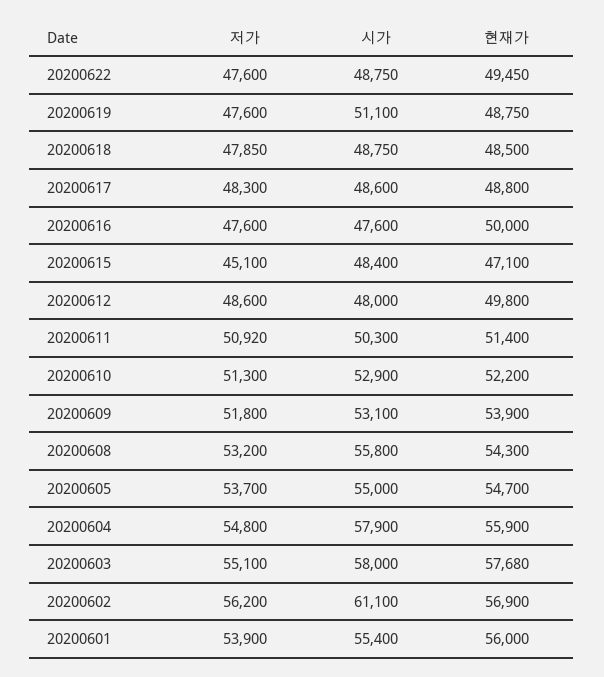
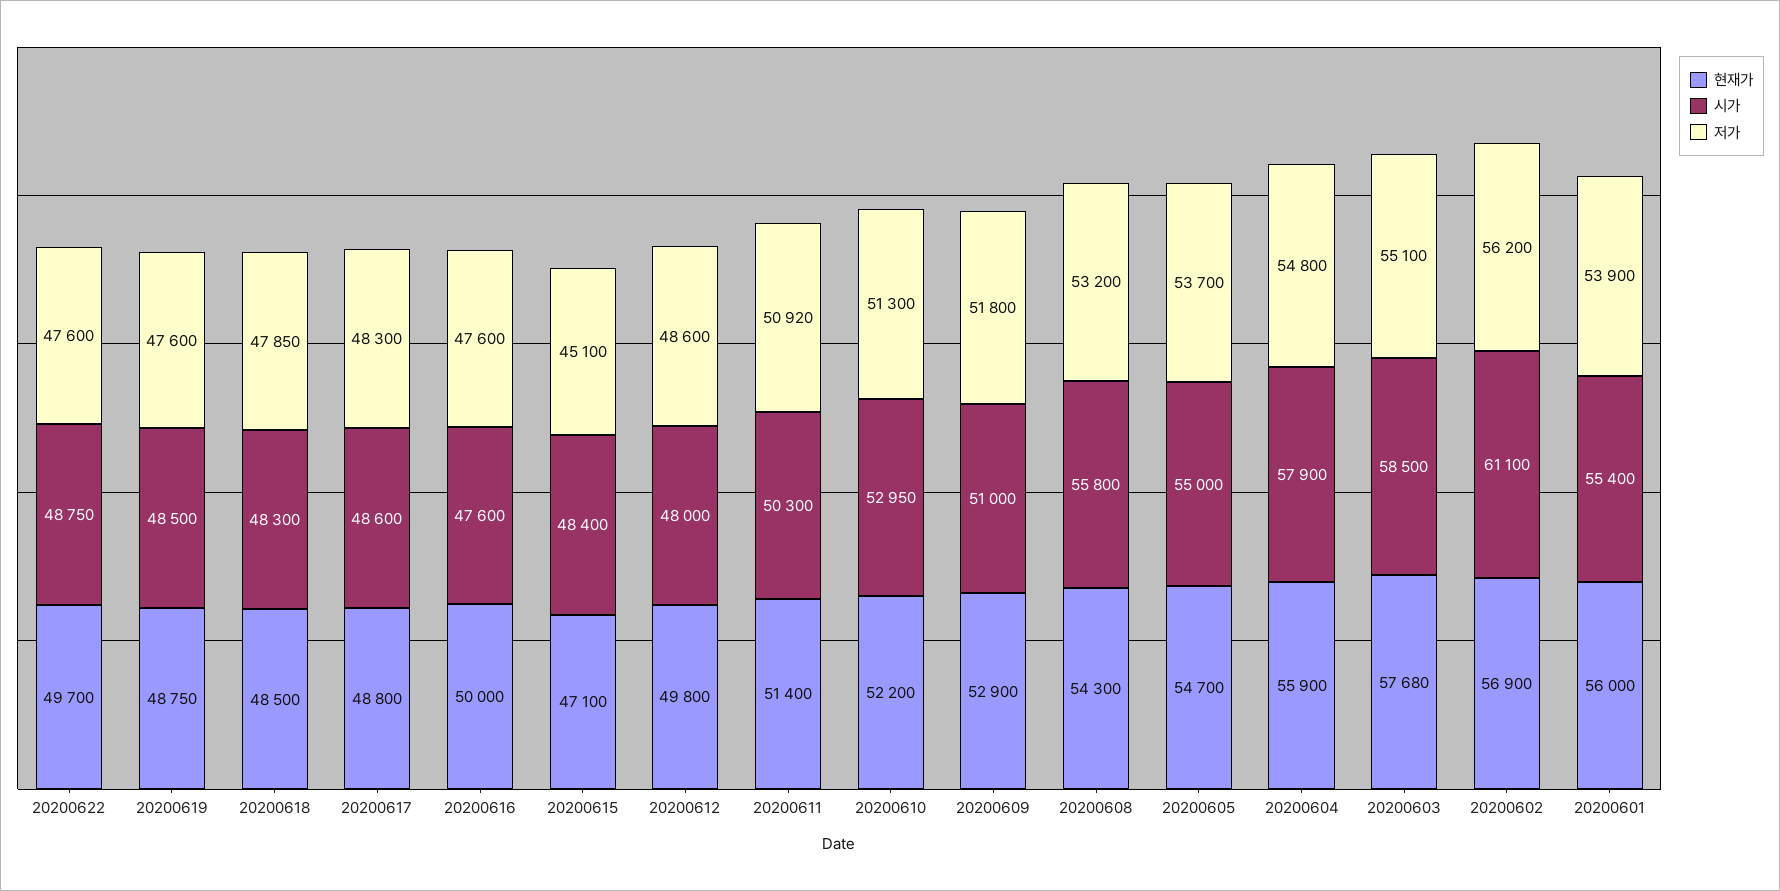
현재가, 20200622: 49450 -> 49700
시가, 20200619: 51100 -> 48500
시가, 20200618: 48750 -> 48300
시가, 20200610: 52900 -> 52950
시가, 20200609: 53100 -> 51000
현재가, 20200609: 53900 -> 52900
시가, 20200603: 58000 -> 58500

